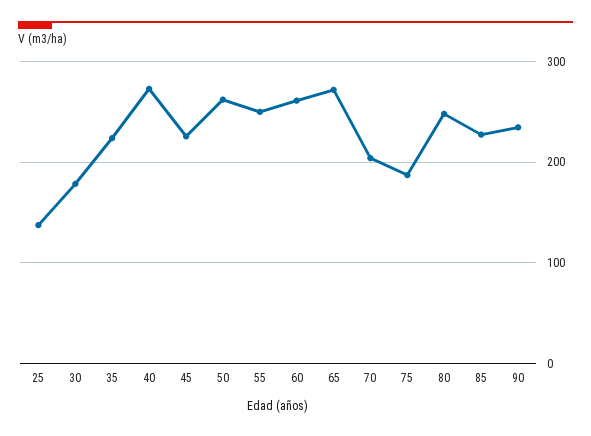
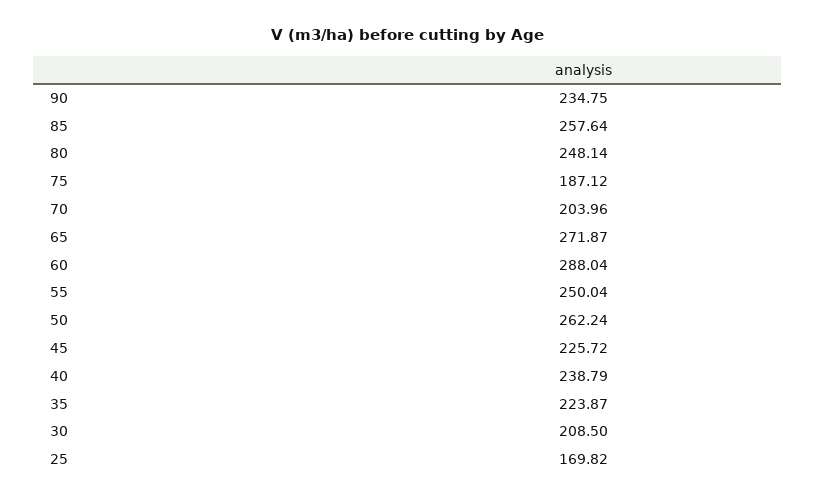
25: 140 -> 169.82
30: 180 -> 208.5
40: 270 -> 238.79
60: 260 -> 288.04
85: 230 -> 257.64

